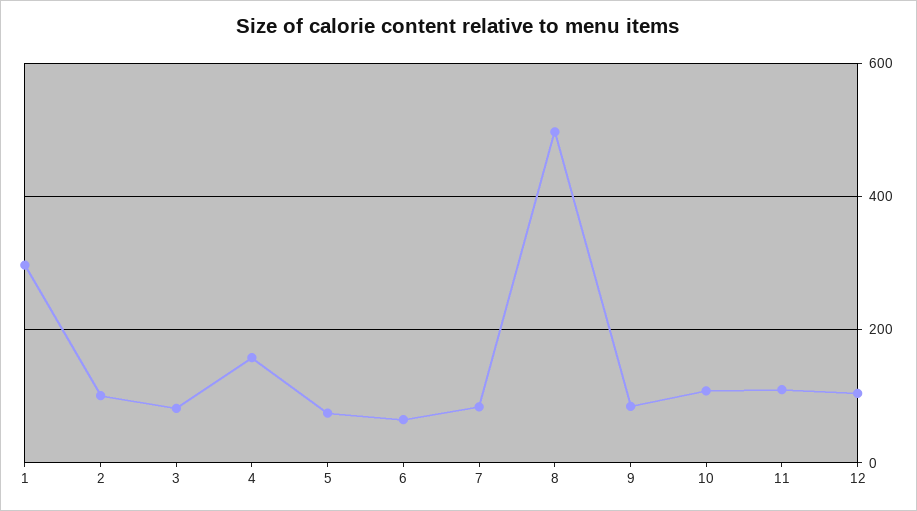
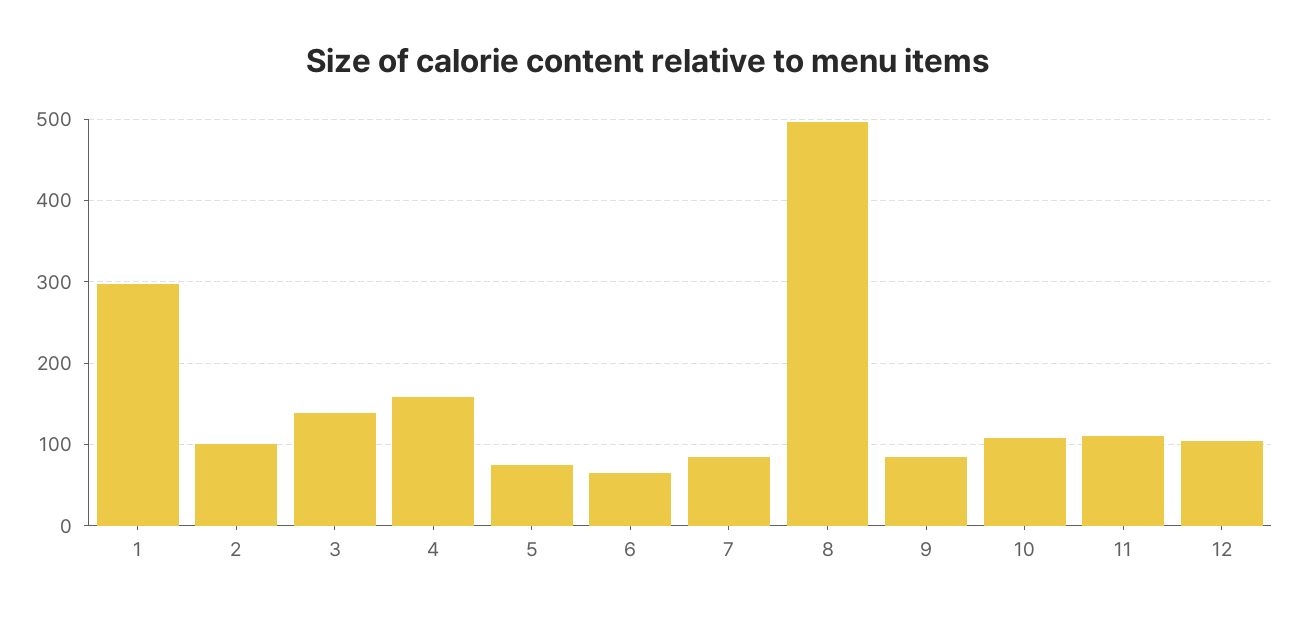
3: 80 -> 140

